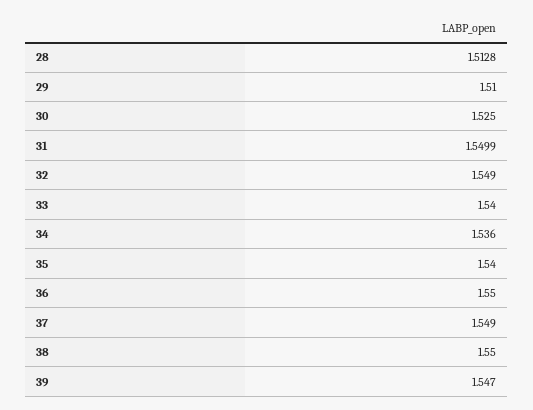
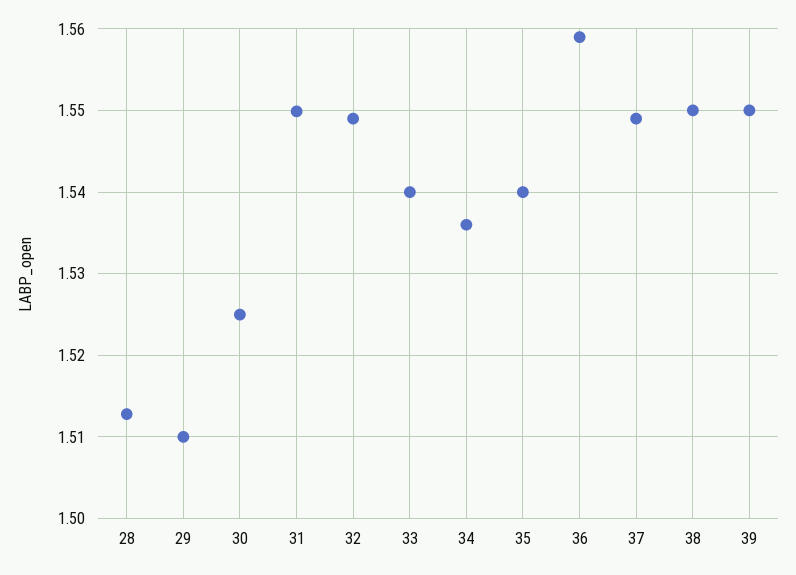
36: 1.55 -> 1.559
39: 1.547 -> 1.55

